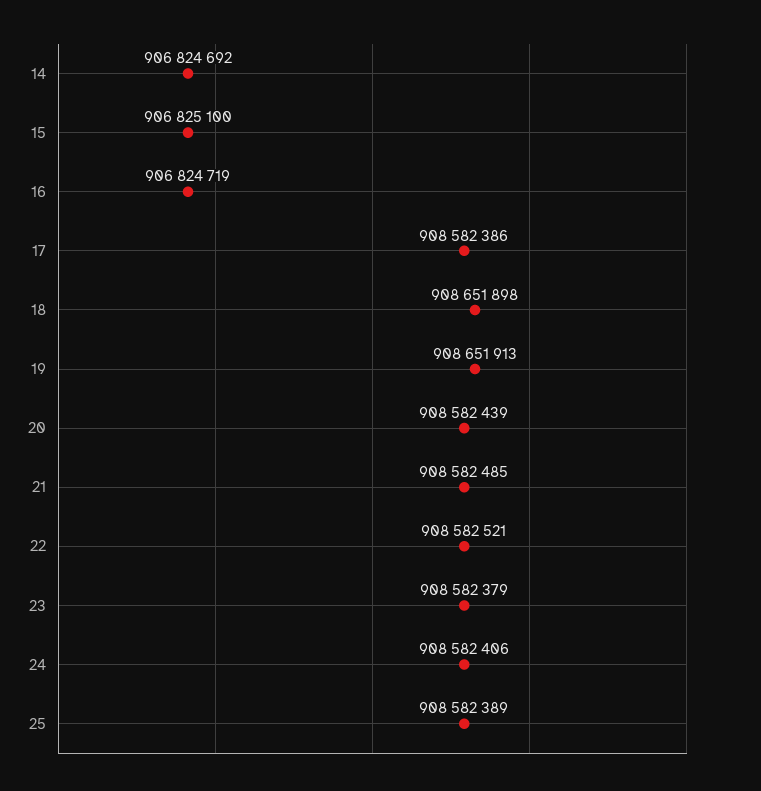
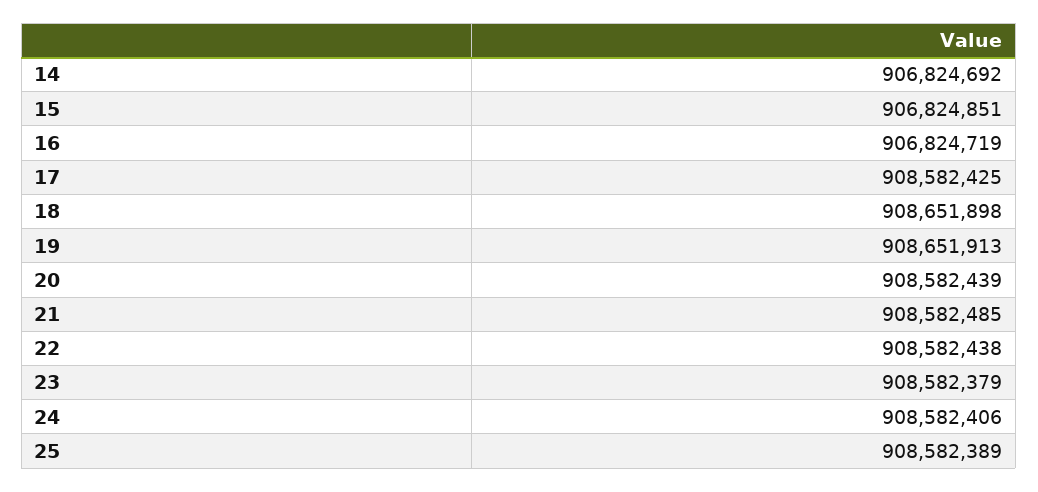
15: 906825100 -> 906824851
17: 908582386 -> 908582425
22: 908582521 -> 908582438

